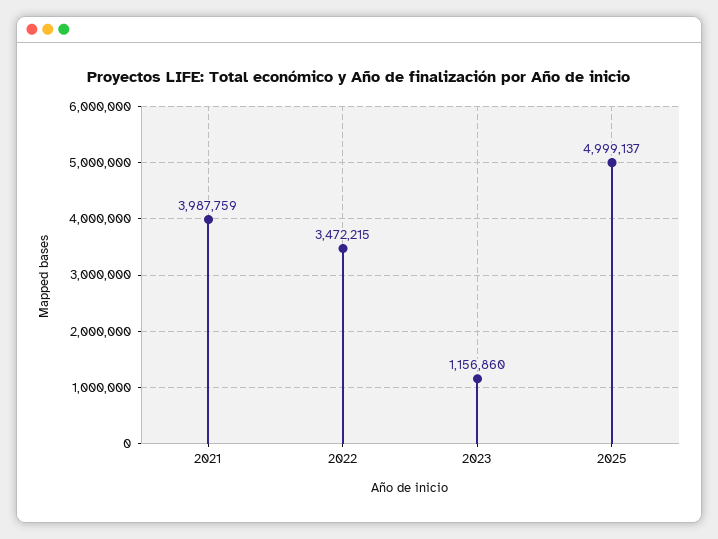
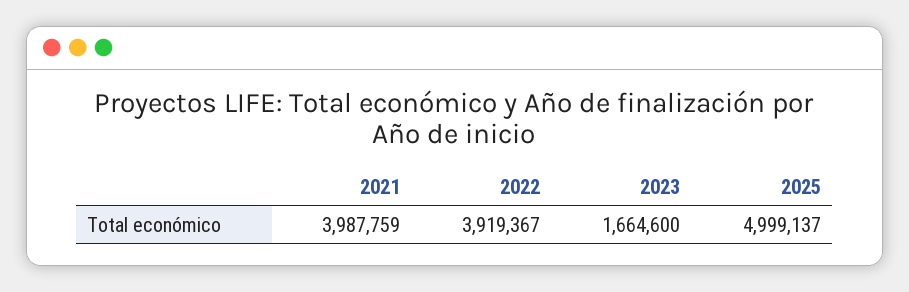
2022: 3472215 -> 3919367
2023: 1156860 -> 1664600

